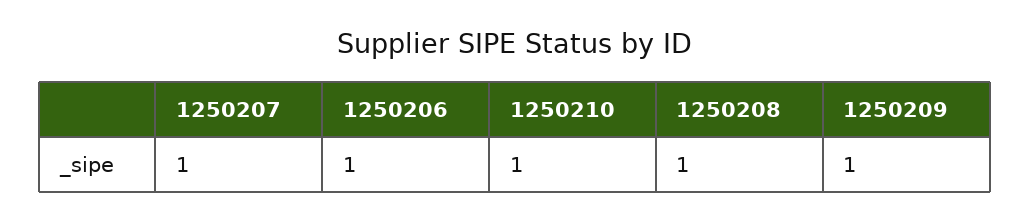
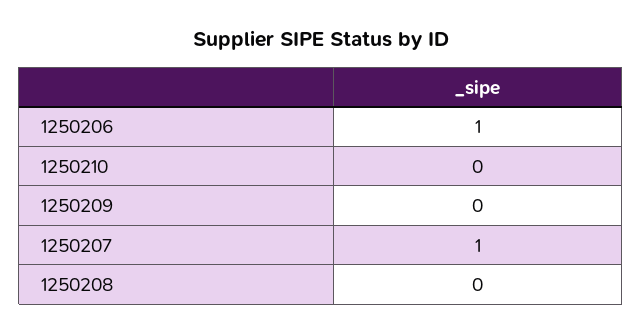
1250210: 1 -> 0
1250208: 1 -> 0
1250209: 1 -> 0

